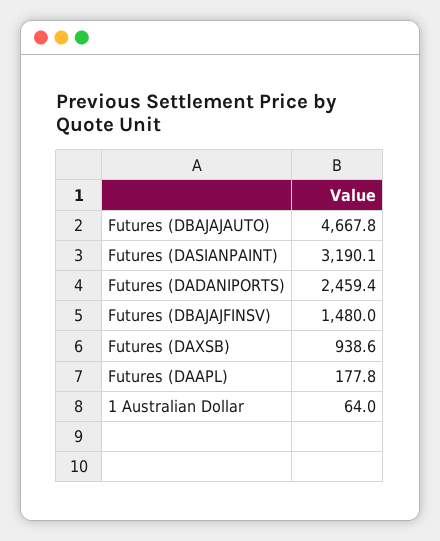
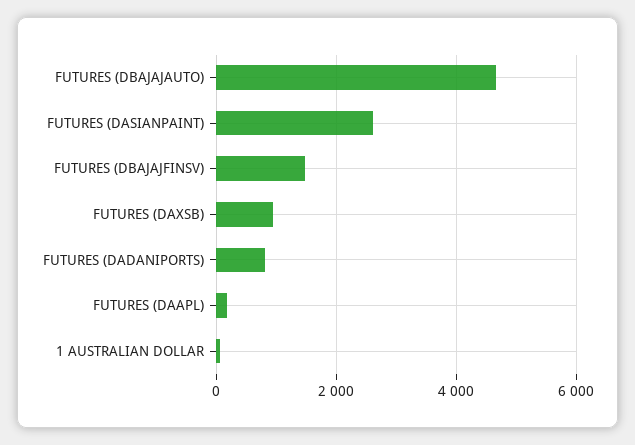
Futures (DASIANPAINT): 3190.1 -> 2600
Futures (DADANIPORTS): 2459.4 -> 800

